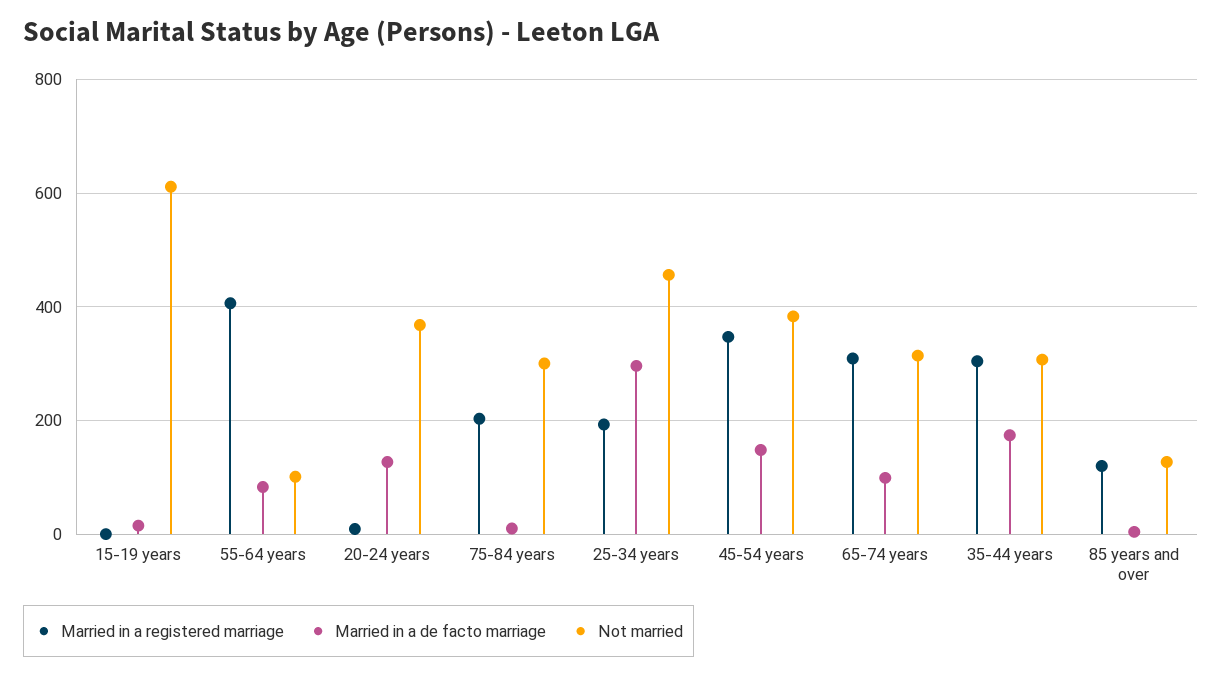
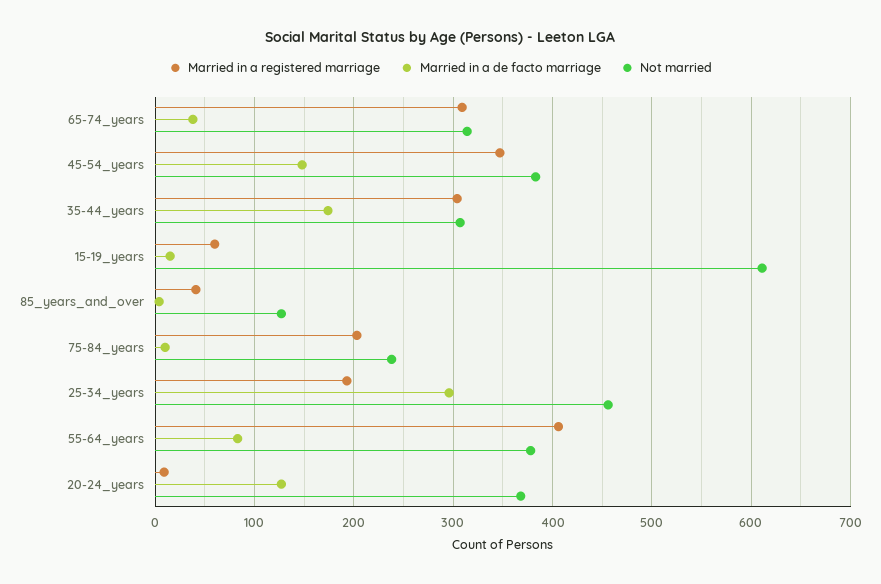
Married in a registered marriage, 15-19 years: 0 -> 60
Not married, 55-64 years: 100 -> 380
Not married, 75-84 years: 300 -> 240
Married in a de facto marriage, 65-74 years: 100 -> 40
Married in a registered marriage, 85 years and over: 120 -> 40

